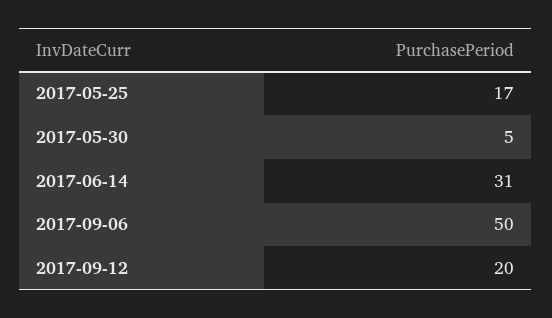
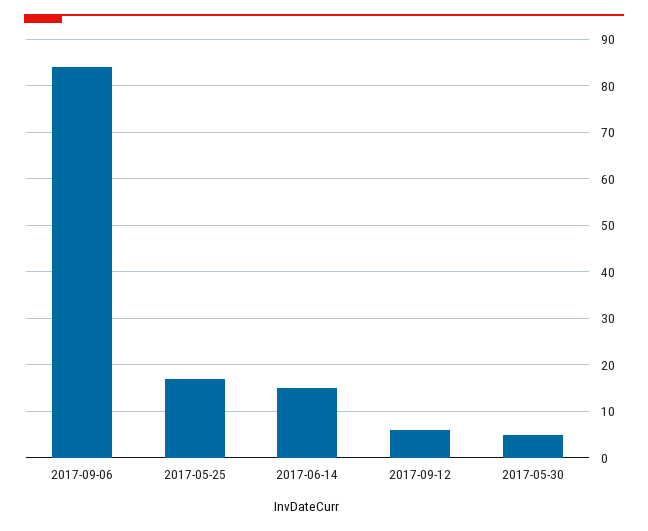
2017-06-14: 31 -> 15
2017-09-06: 50 -> 85
2017-09-12: 20 -> 5

